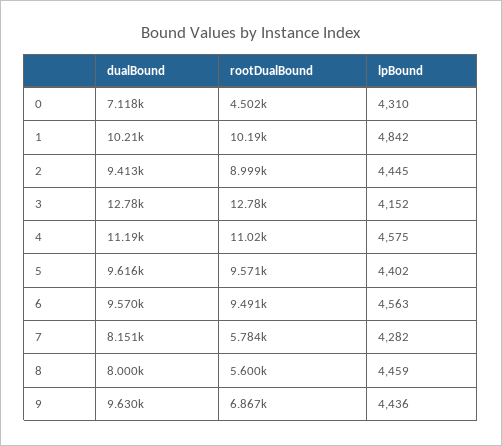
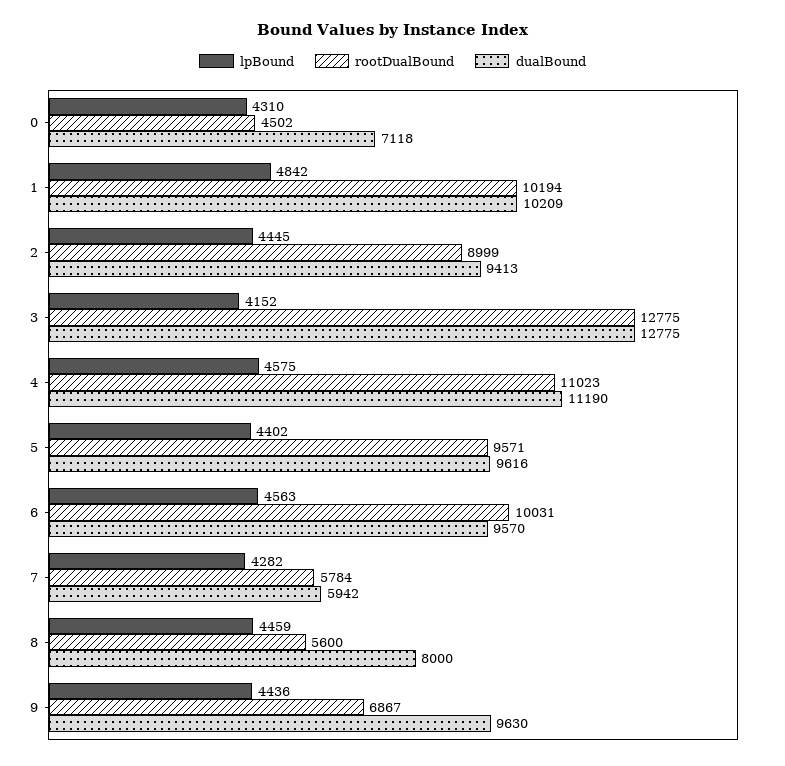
rootDualBound, 6: 9491 -> 10031
dualBound, 7: 8151 -> 5942

